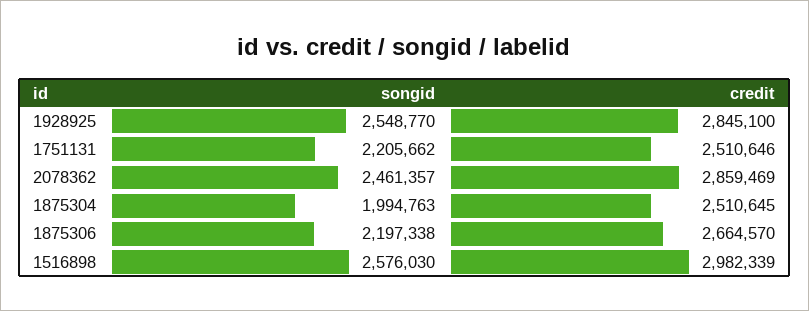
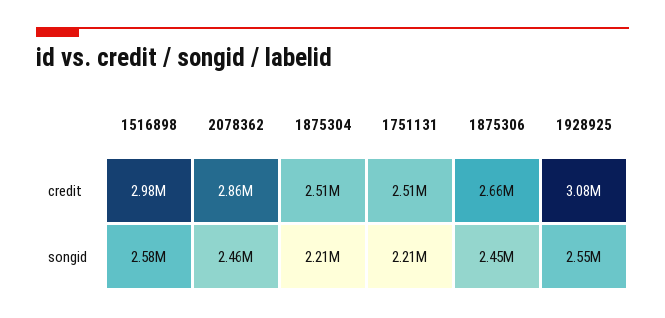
credit, 1928925: 2845100 -> 3080000
songid, 1875304: 1994763 -> 2210000
songid, 1875306: 2197338 -> 2450000

